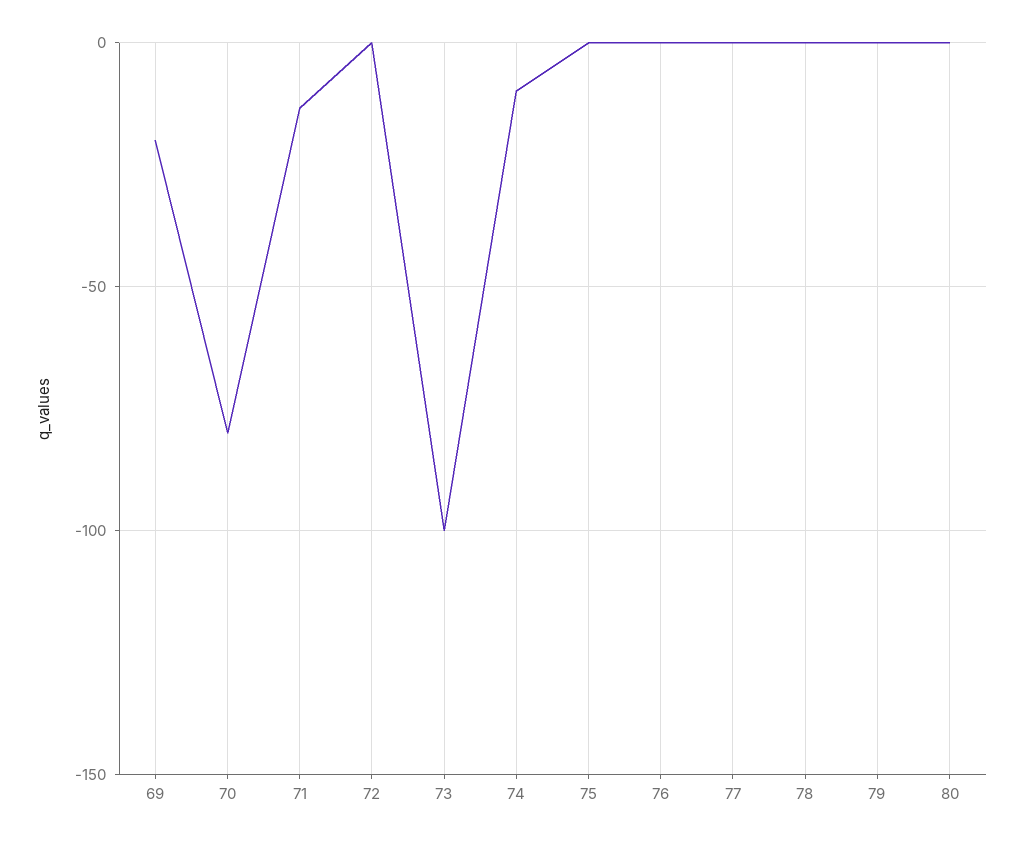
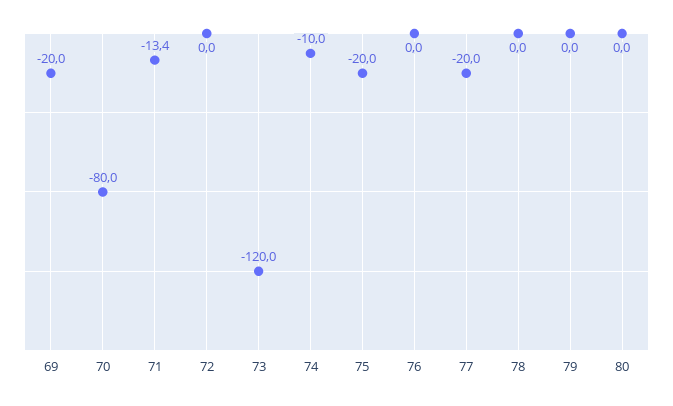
73: -100 -> -120
75: 0 -> -20
77: 0 -> -20

